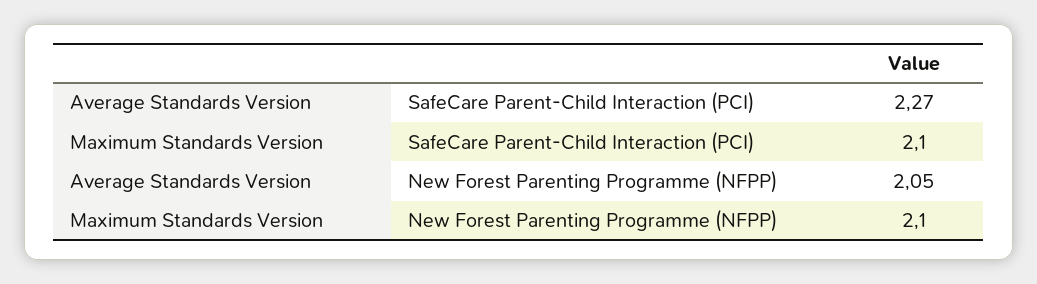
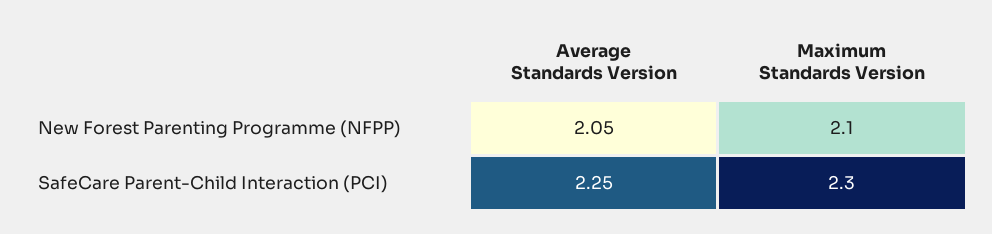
Average Standards Version, SafeCare Parent-Child Interaction (PCI): 2.27 -> 2.25
Maximum Standards Version, SafeCare Parent-Child Interaction (PCI): 2.1 -> 2.3

